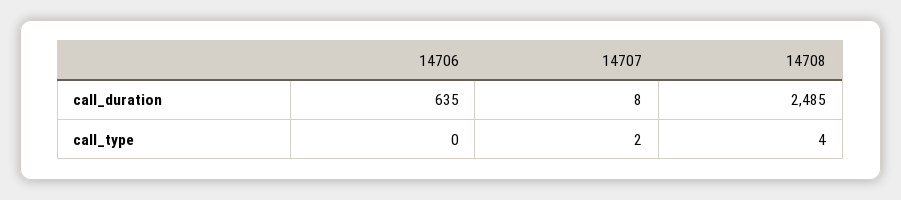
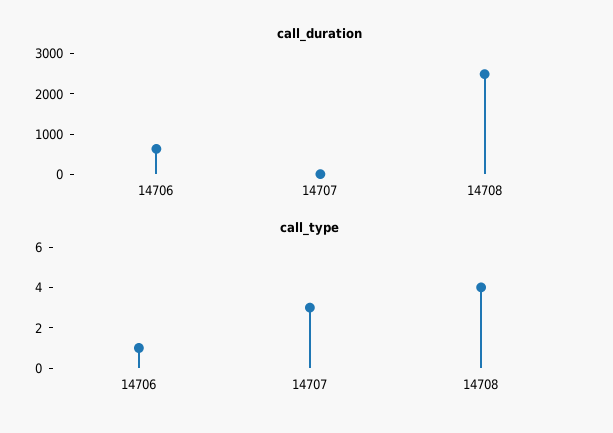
call_type, 14706: 0 -> 1
call_type, 14707: 2 -> 3

